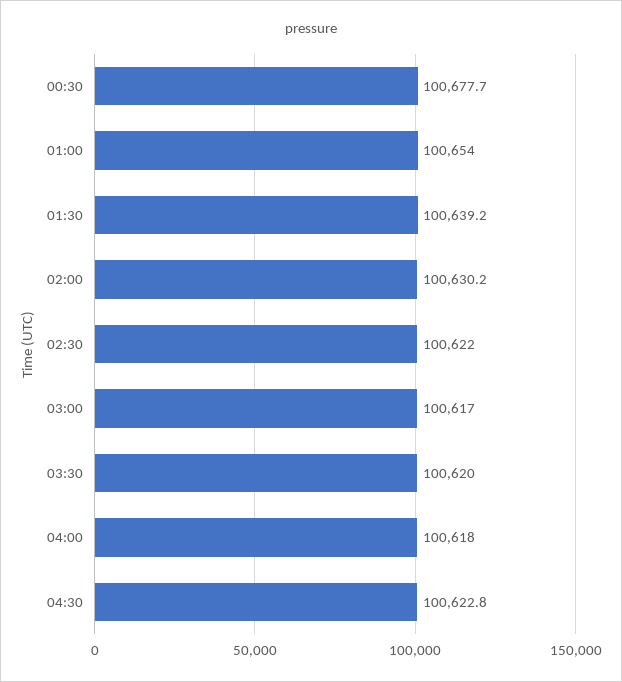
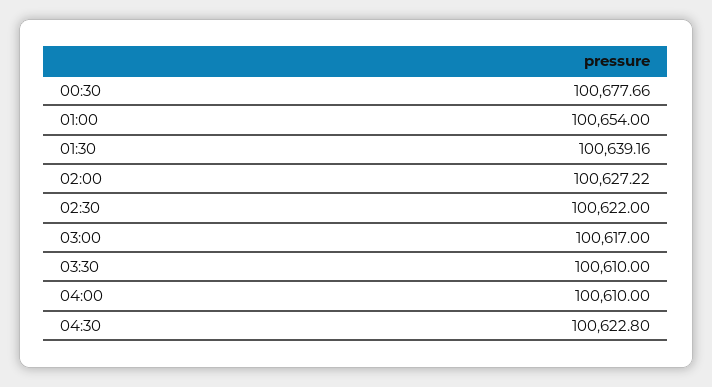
02:00: 100630.2 -> 100627.22
03:30: 100620 -> 100610
04:00: 100618 -> 100610

